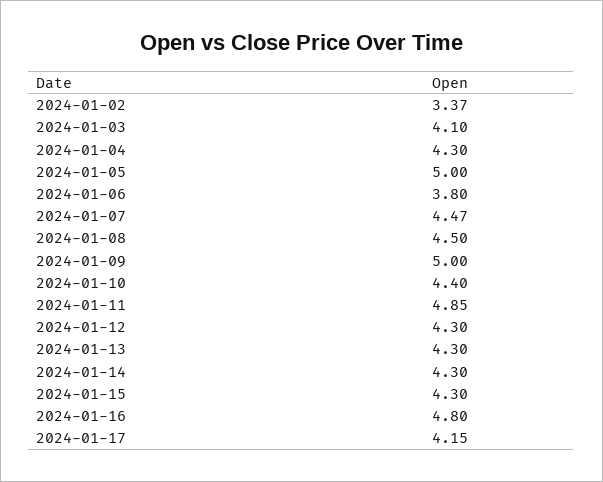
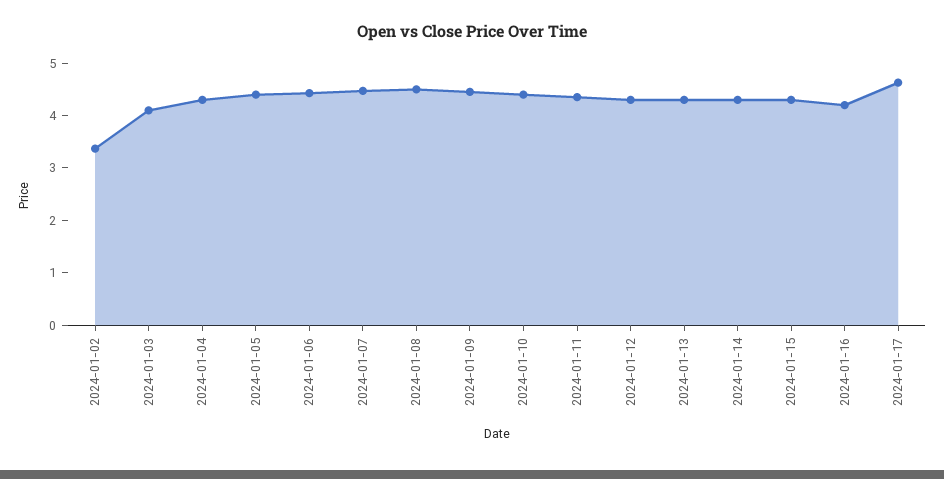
2024-01-05: 5 -> 4.4
2024-01-06: 3.8 -> 4.4
2024-01-09: 5 -> 4.4
2024-01-11: 4.85 -> 4.4
2024-01-16: 4.8 -> 4.2
2024-01-17: 4.15 -> 4.6

